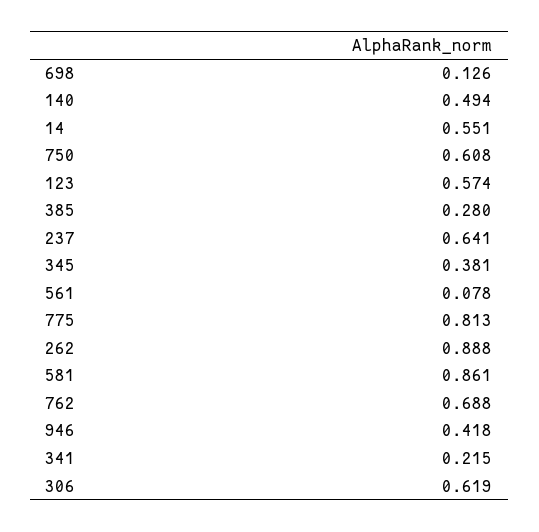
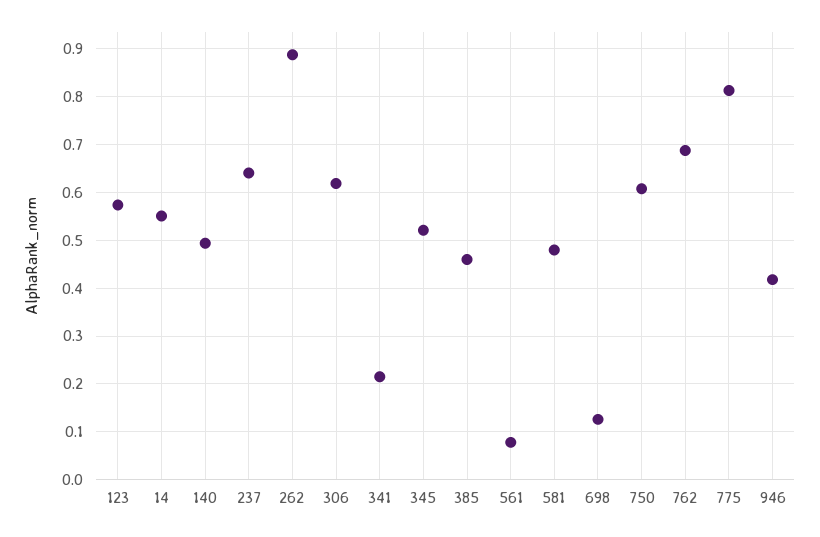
385: 0.28 -> 0.46
345: 0.381 -> 0.52
581: 0.861 -> 0.48

